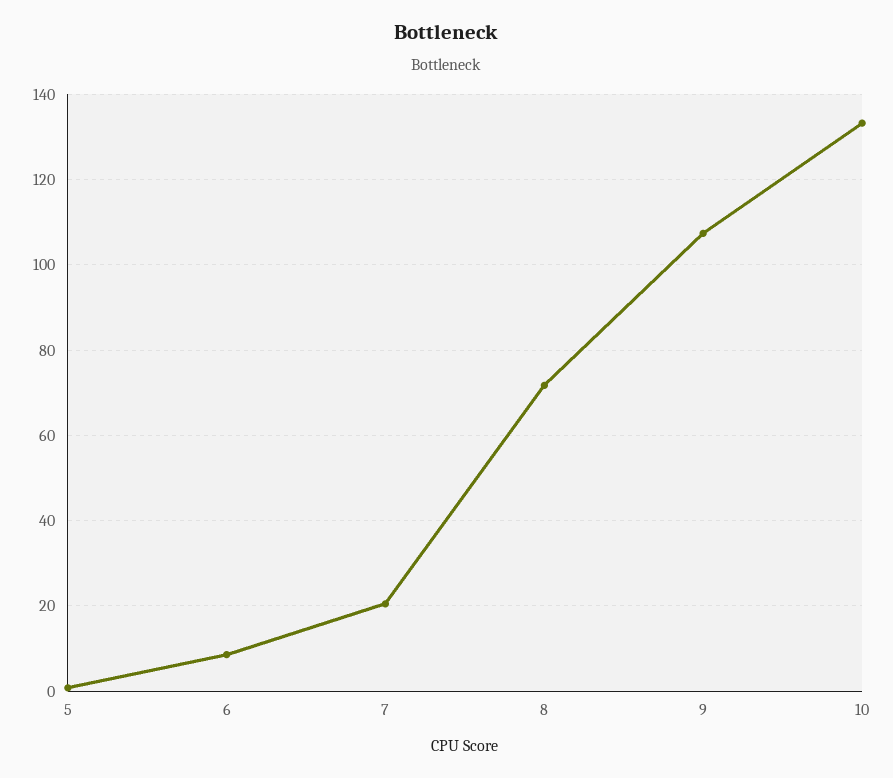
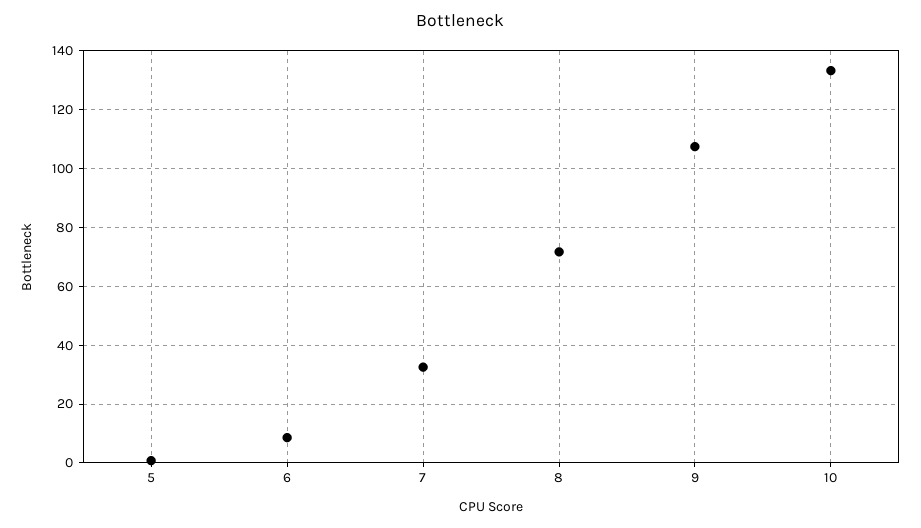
7: 20 -> 32.5

